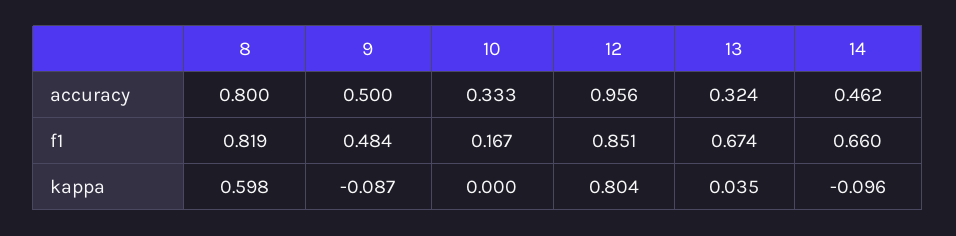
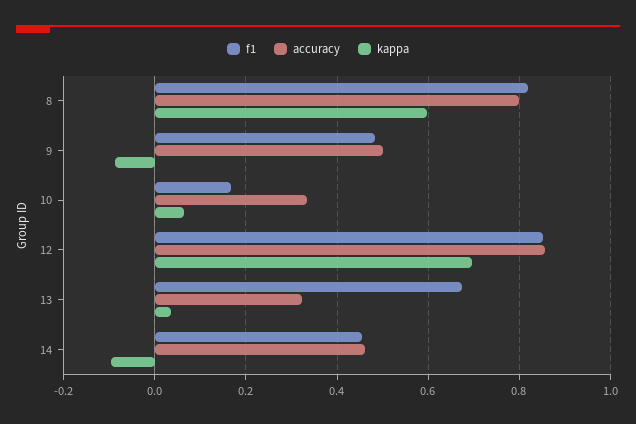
accuracy, 12: 0.956 -> 0.86
f1, 14: 0.66 -> 0.46
kappa, 10: 0 -> 0.06
kappa, 12: 0.804 -> 0.7

